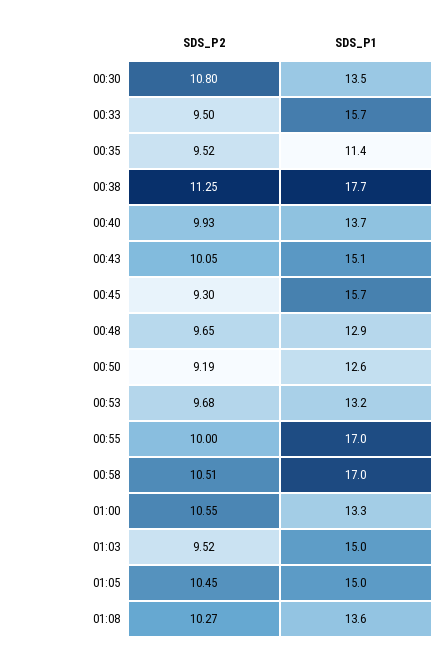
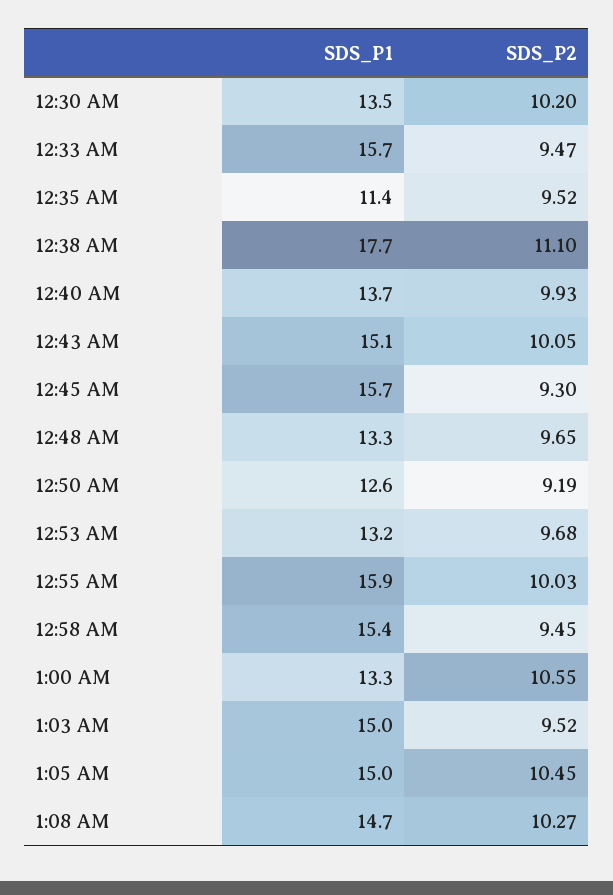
SDS_P2, 00:30: 10.8 -> 10.2
SDS_P2, 00:33: 9.5 -> 9.47
SDS_P2, 00:38: 11.25 -> 11.1
SDS_P1, 00:48: 12.9 -> 13.3
SDS_P2, 00:55: 10 -> 10.03
SDS_P1, 00:55: 17 -> 15.9
SDS_P2, 00:58: 10.51 -> 9.45
SDS_P1, 00:58: 17 -> 15.4
SDS_P1, 01:08: 13.6 -> 14.7

